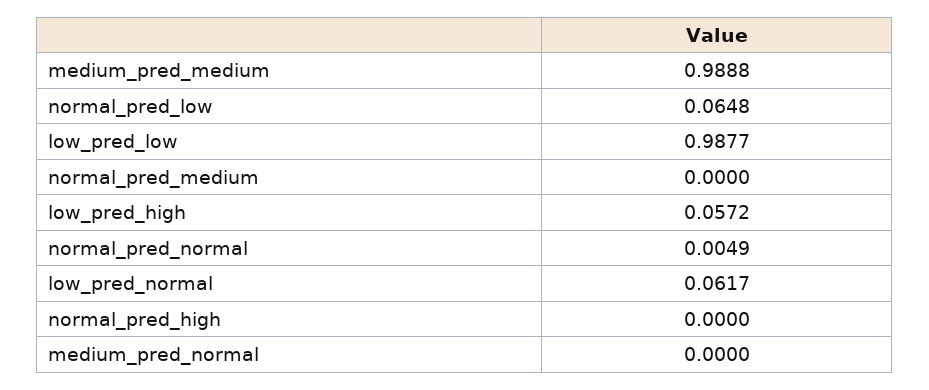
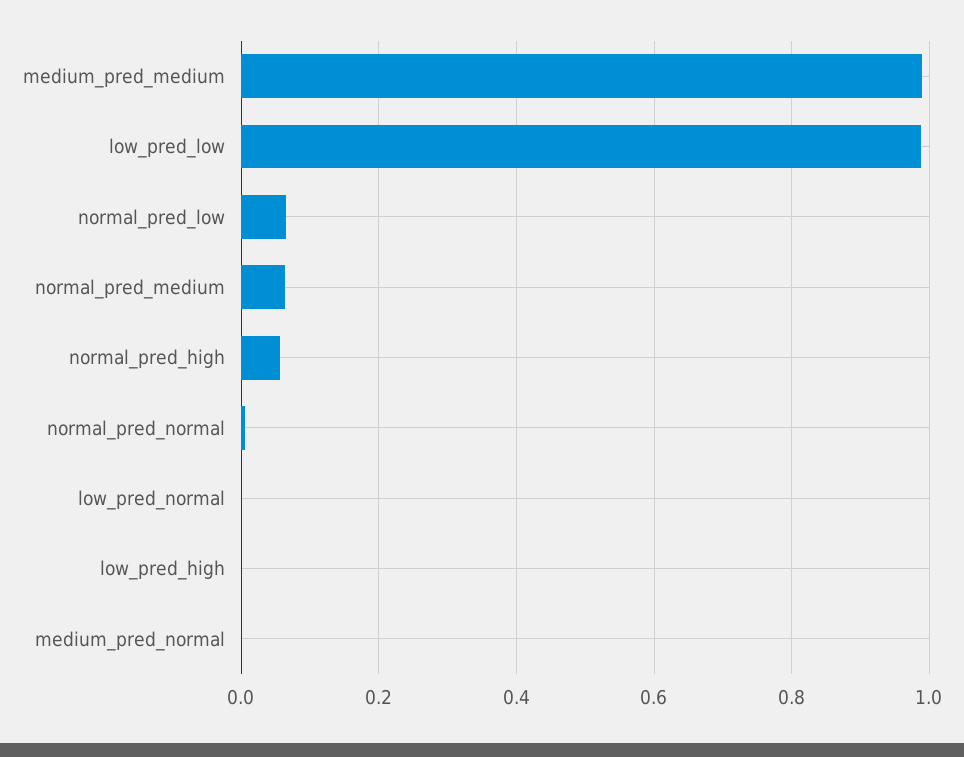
normal_pred_medium: 0 -> 0.06
low_pred_high: 0.0572 -> 0
low_pred_normal: 0.0617 -> 0
normal_pred_high: 0 -> 0.06

